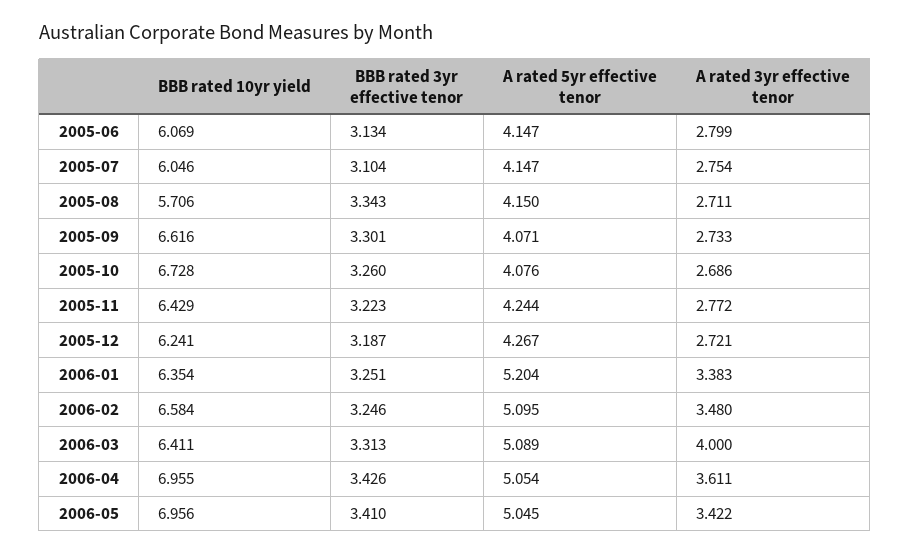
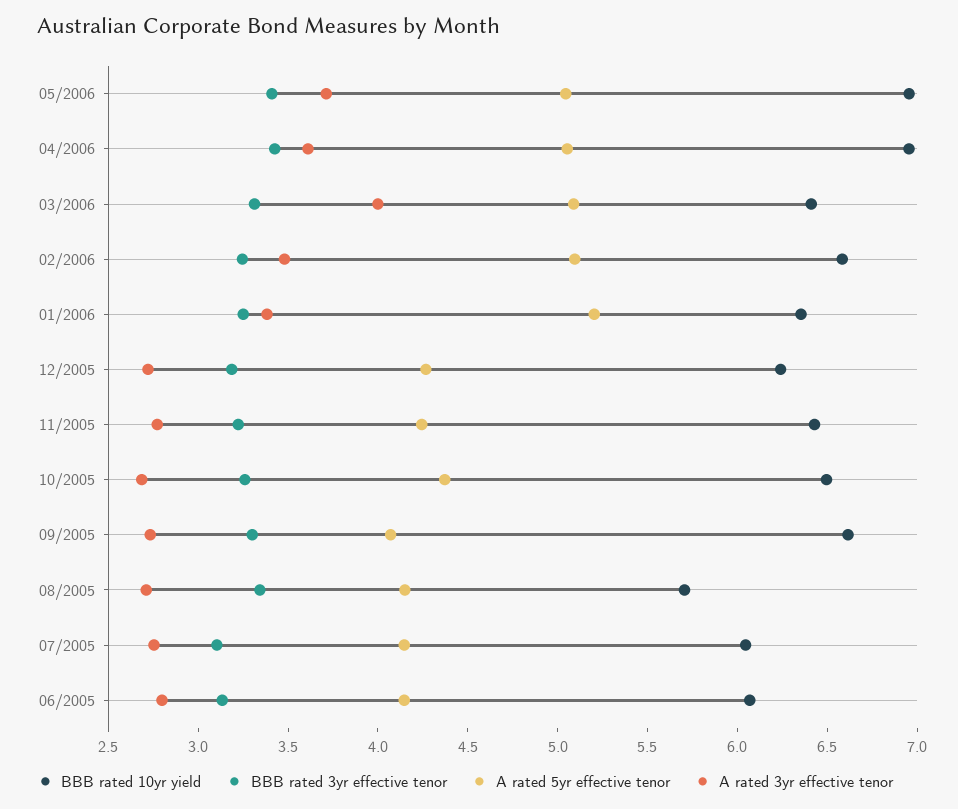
BBB rated 10yr yield, 2005-10: 6.728 -> 6.5
A rated 5yr effective tenor, 2005-10: 4.076 -> 4.4
A rated 3yr effective tenor, 2006-05: 3.422 -> 3.7

